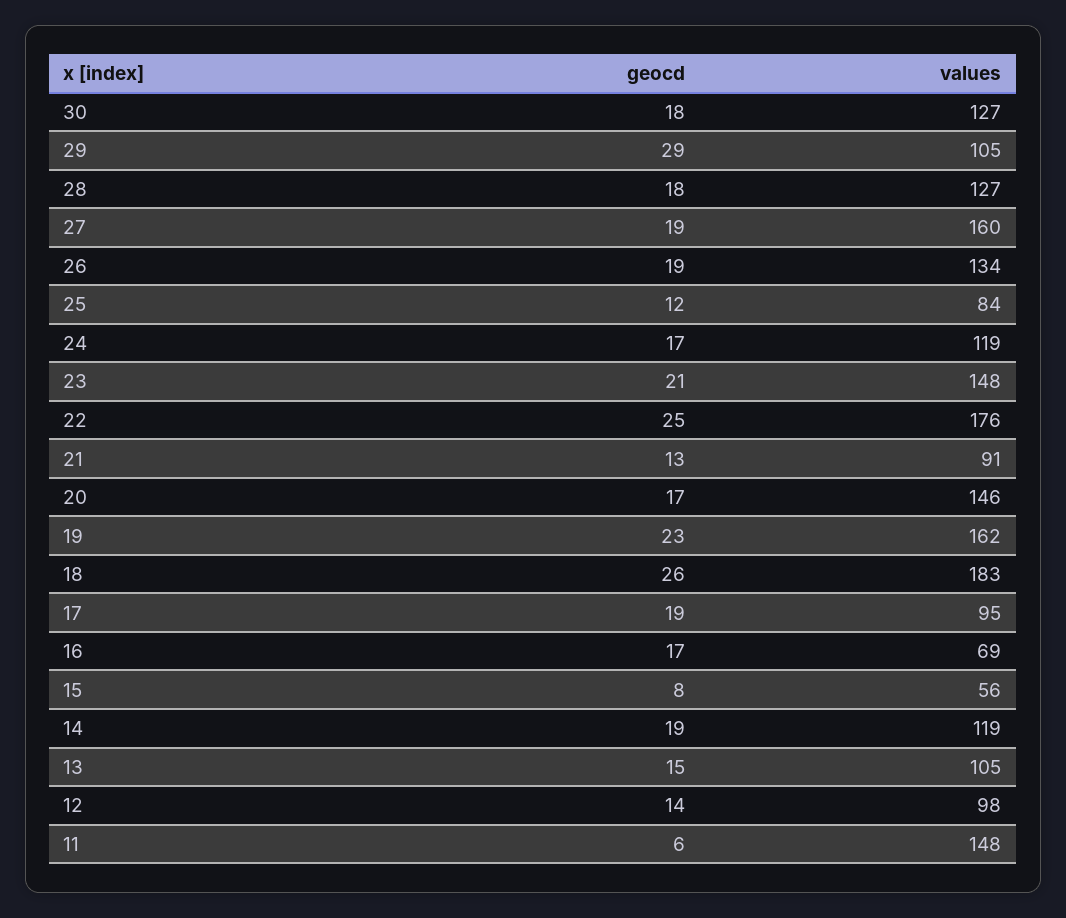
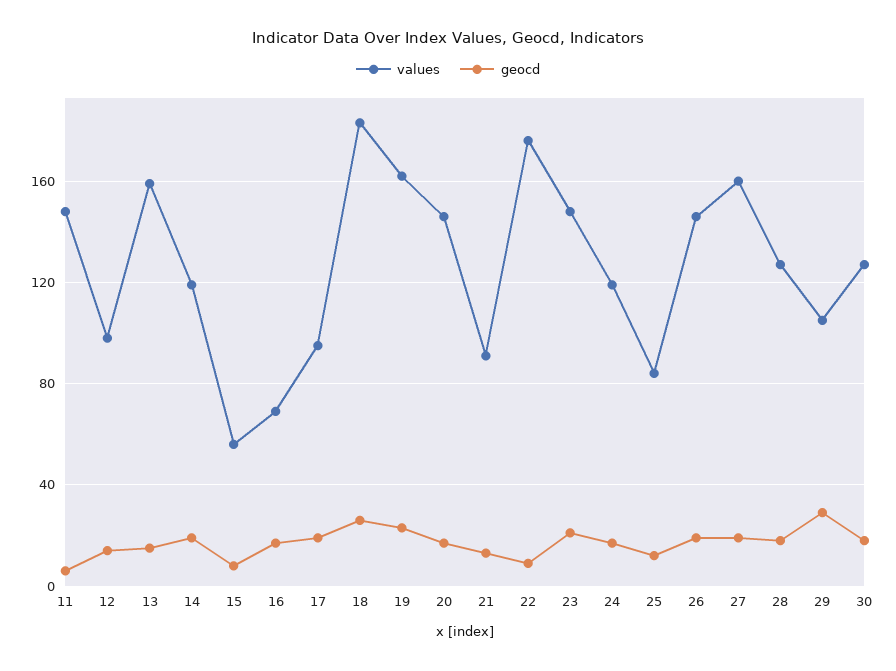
values, 26: 134 -> 145
geocd, 22: 25 -> 10
values, 13: 105 -> 160

